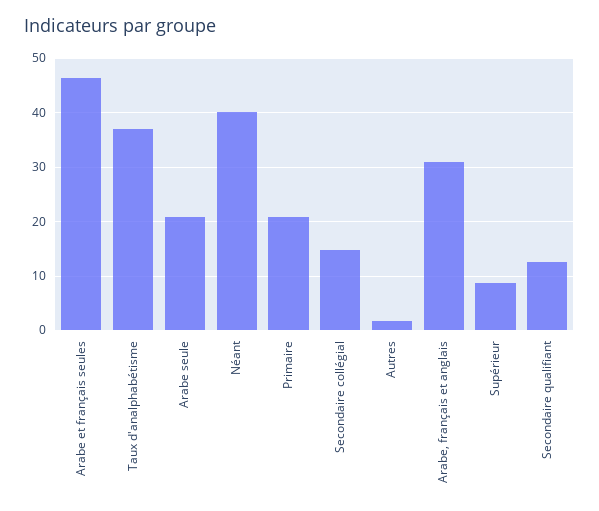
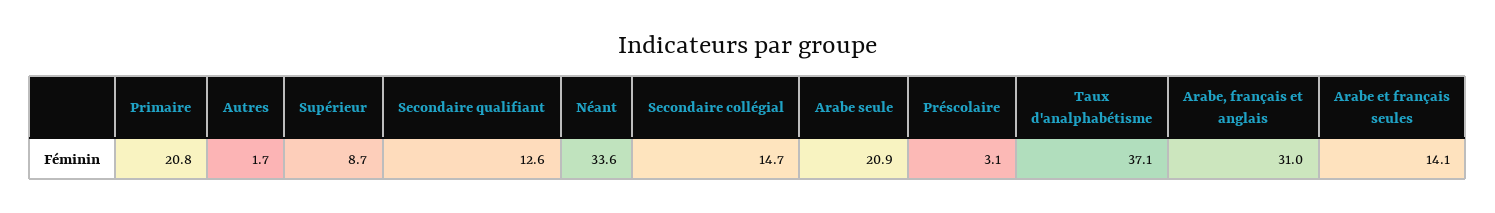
Arabe et français seules: 46 -> 14.1
Néant: 40 -> 33.6
Préscolaire: none -> 3.1

